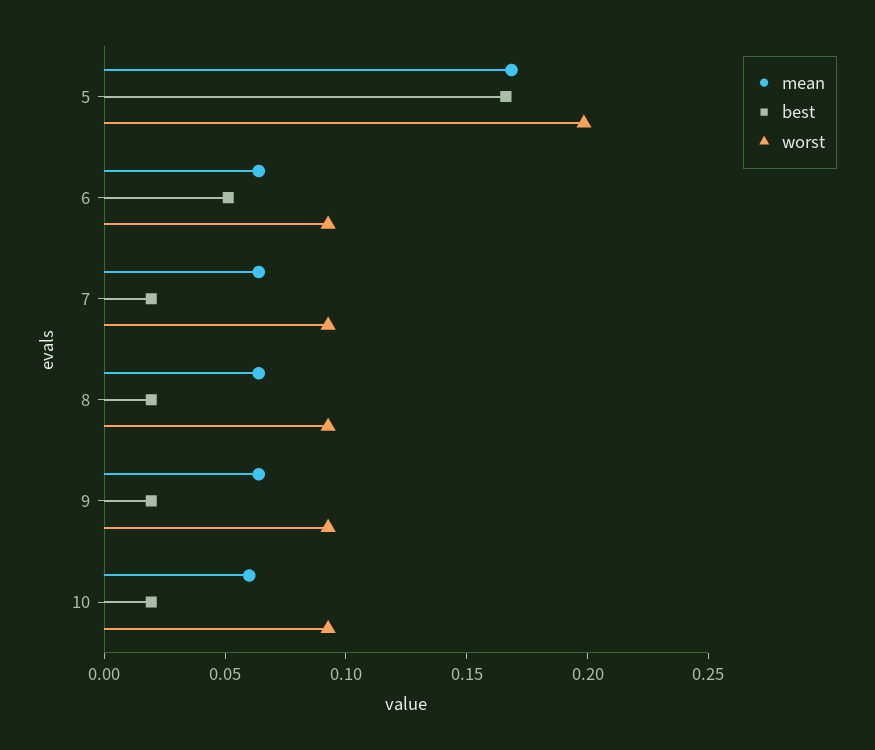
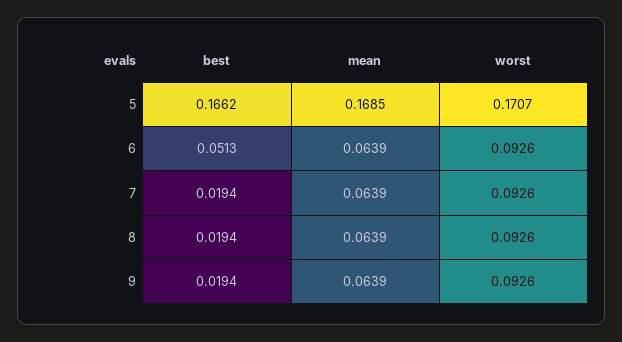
worst, 5: 0.2 -> 0.1707
mean, 10: 0.06 -> none
best, 10: 0.02 -> none
worst, 10: 0.09 -> none

